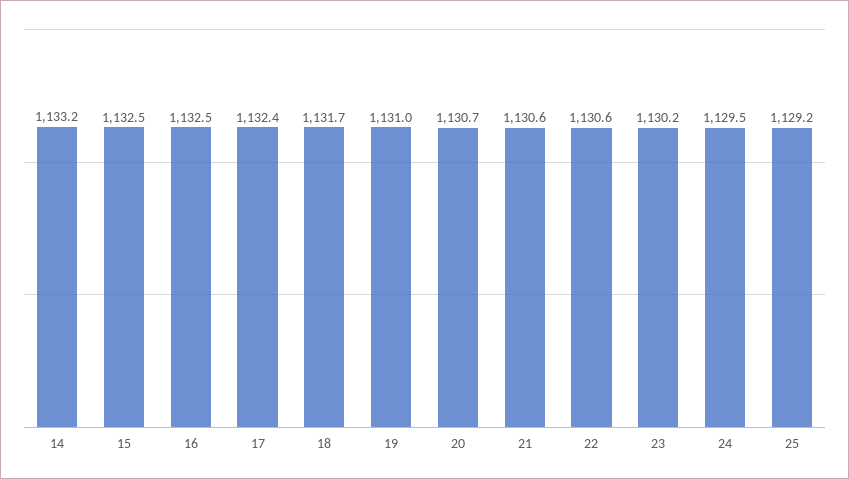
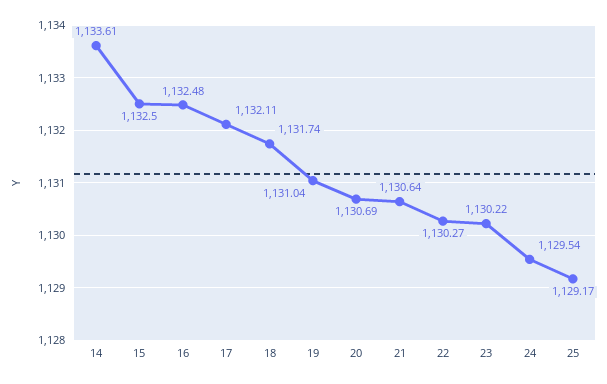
14: 1133.2 -> 1133.61
17: 1132.4 -> 1132.11
22: 1130.6 -> 1130.27

